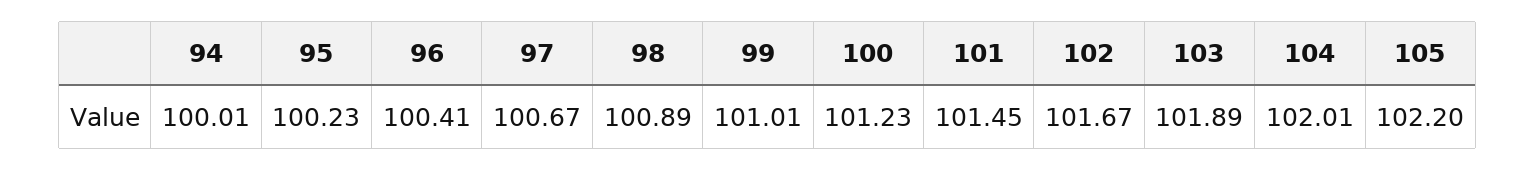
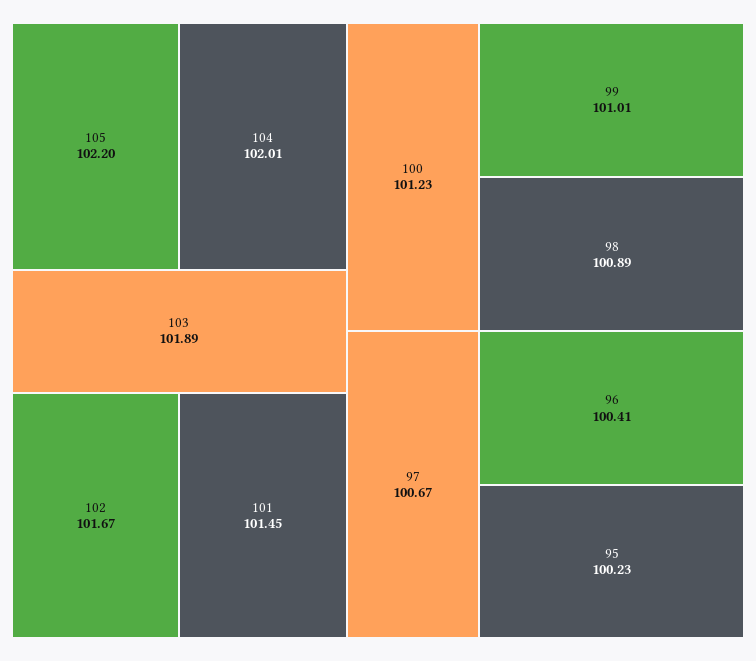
94: 100.01 -> none

